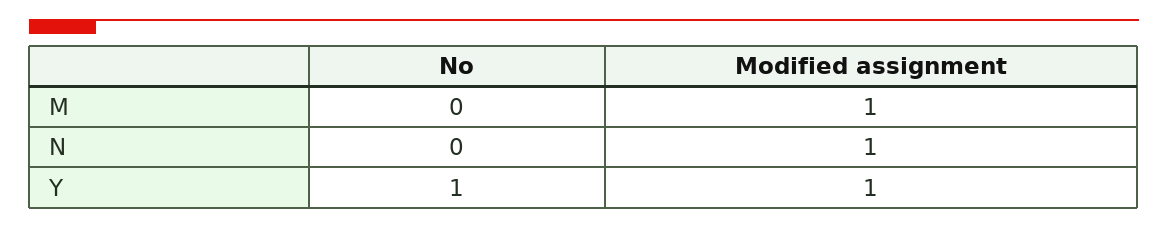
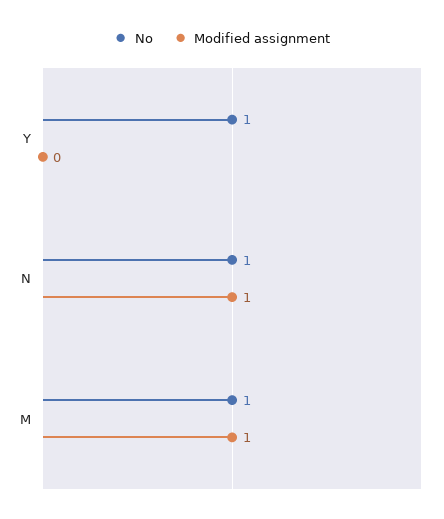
No, M: 0 -> 1
No, N: 0 -> 1
Modified assignment, Y: 1 -> 0

